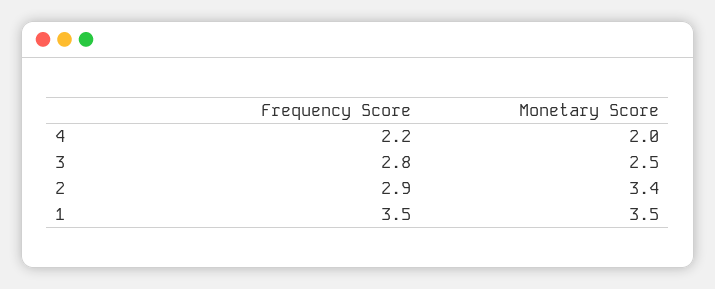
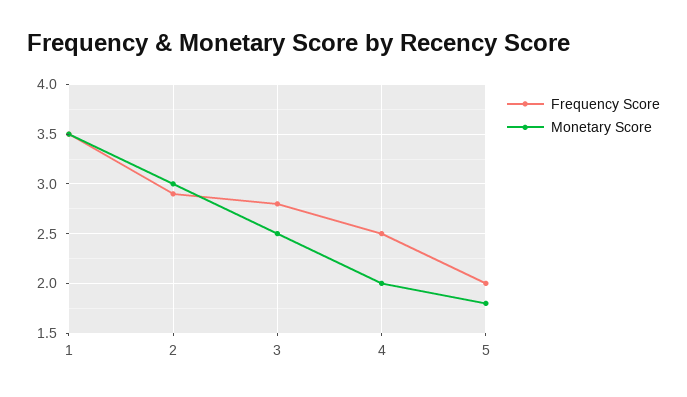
Frequency Score, 4: 2.2 -> 2.5
Monetary Score, 2: 3.4 -> 3
Frequency Score, 5: none -> 2
Monetary Score, 5: none -> 1.8

